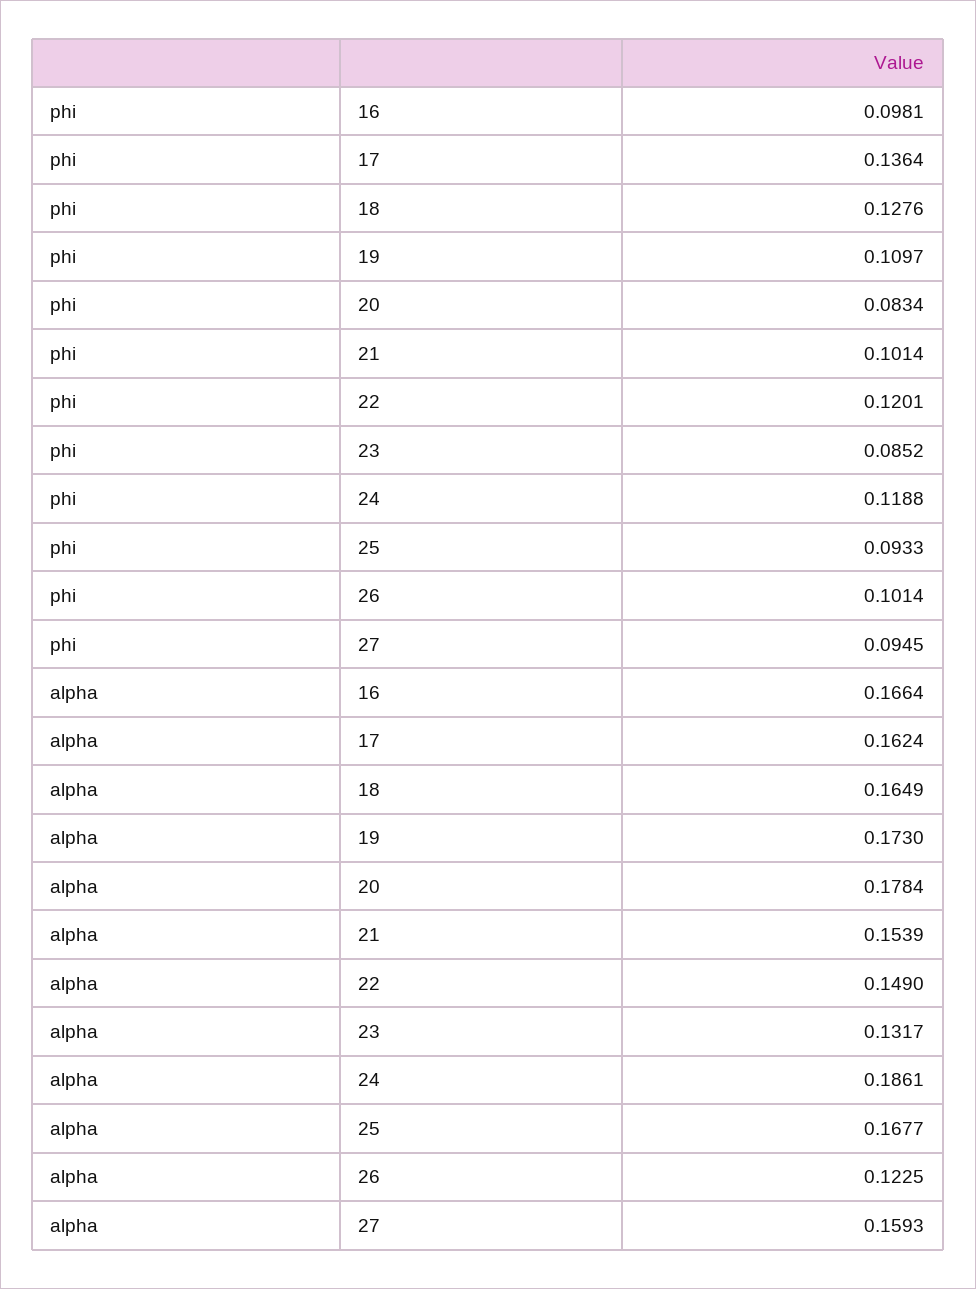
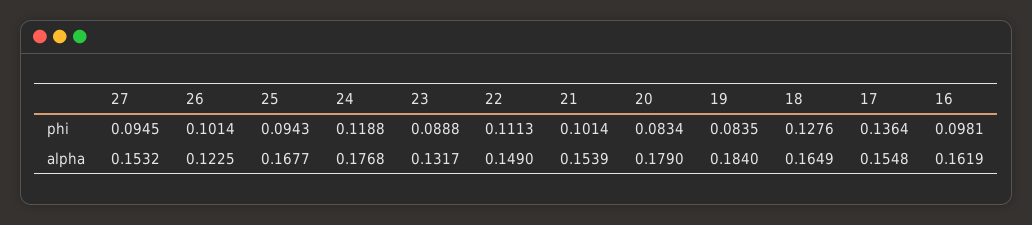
phi, 19: 0.1097 -> 0.0835
phi, 22: 0.1201 -> 0.1113
phi, 23: 0.0852 -> 0.0888
phi, 25: 0.0933 -> 0.0943
alpha, 16: 0.1664 -> 0.1619
alpha, 17: 0.1624 -> 0.1548
alpha, 19: 0.173 -> 0.184
alpha, 20: 0.1784 -> 0.179
alpha, 24: 0.1861 -> 0.1768
alpha, 27: 0.1593 -> 0.1532

